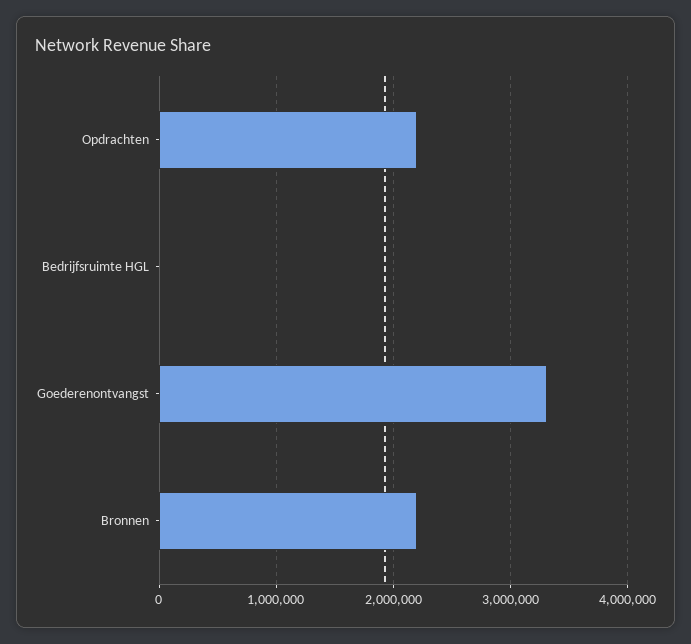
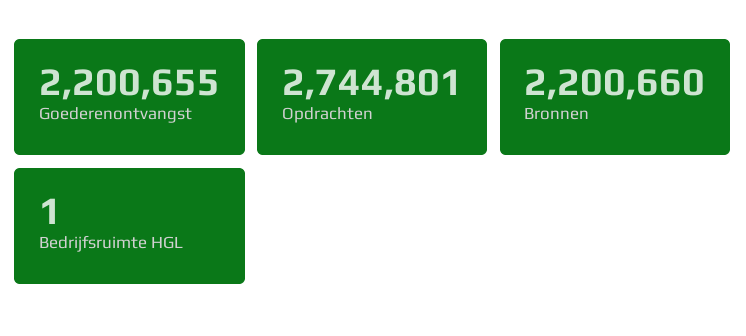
Opdrachten: 2200000 -> 2744801
Goederenontvangst: 3300000 -> 2200655

